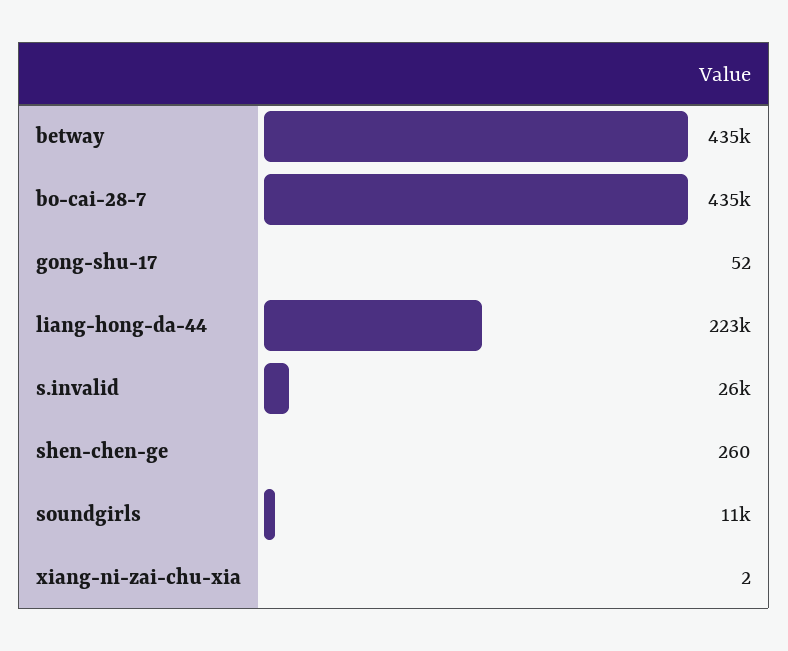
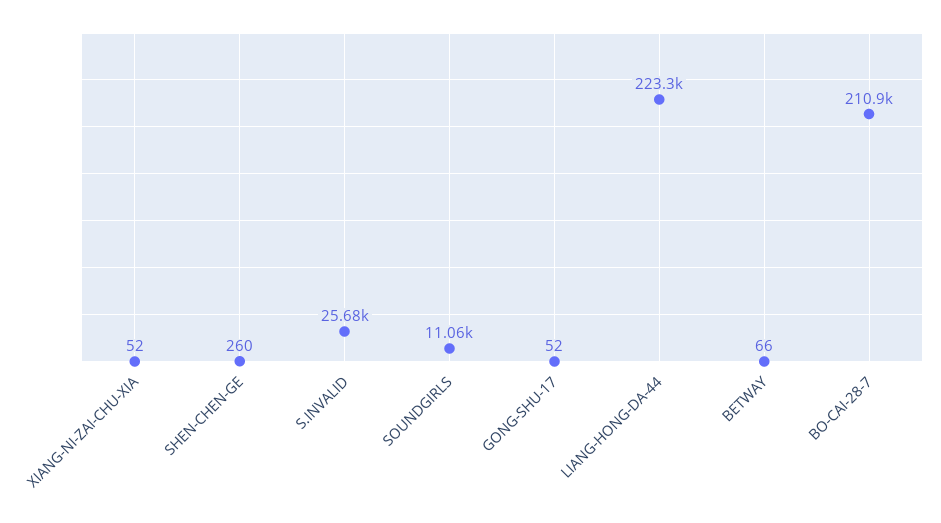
betway: 435000 -> 66
bo-cai-28-7: 435000 -> 210900
xiang-ni-zai-chu-xia: 2 -> 52

